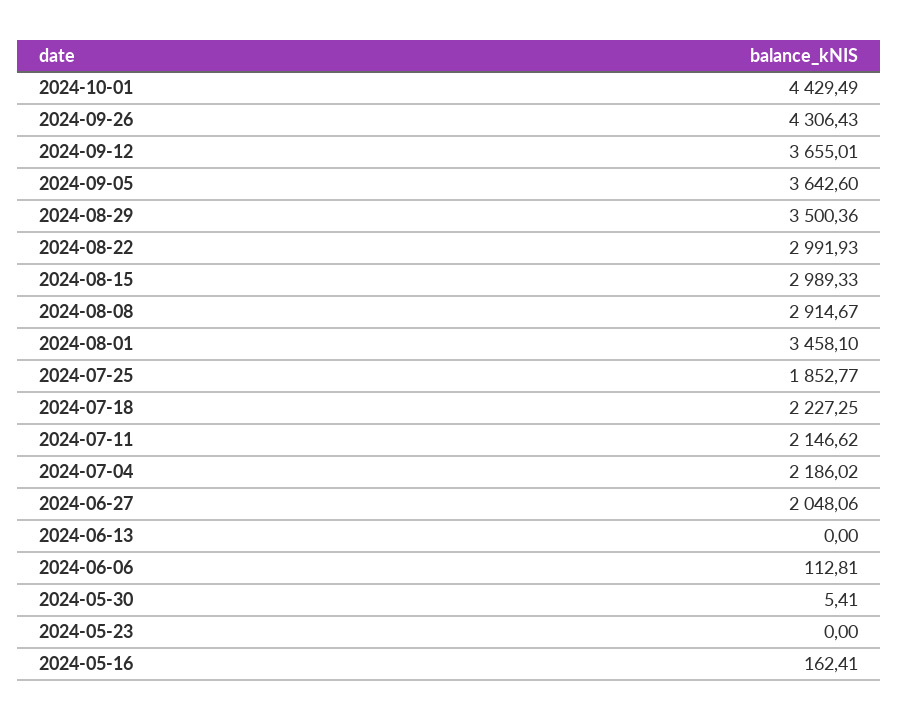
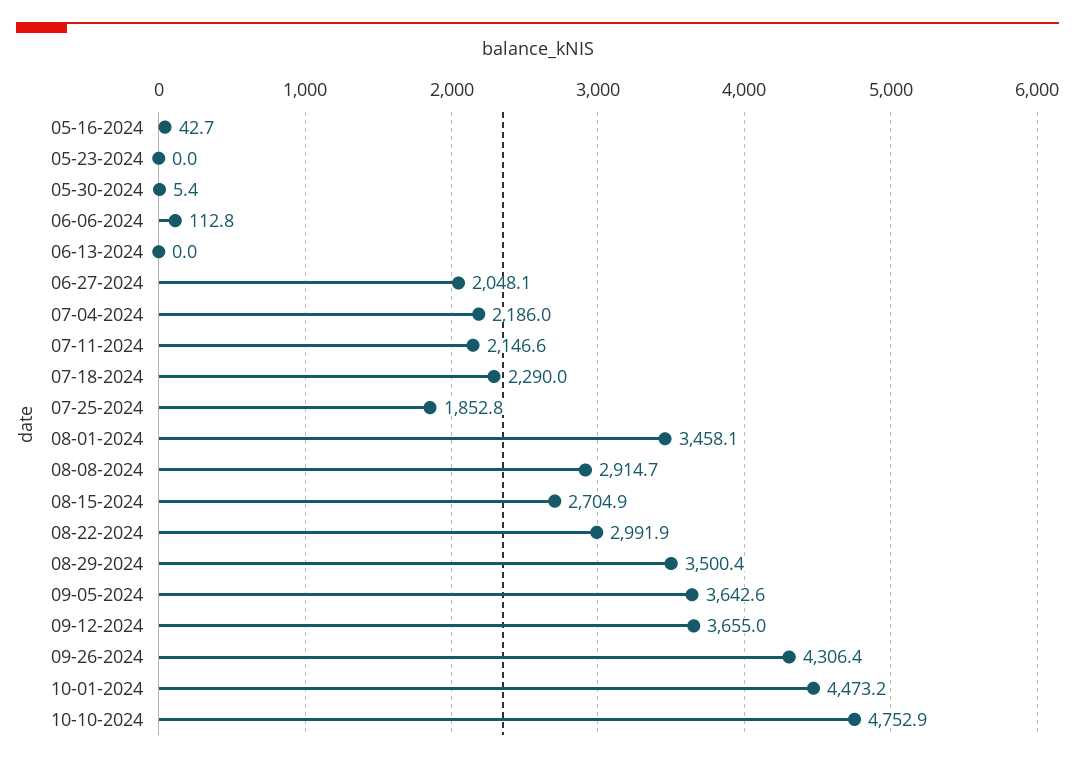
2024-10-01: 4429.49 -> 4473.2
2024-08-15: 2989.33 -> 2704.9
2024-07-18: 2227.25 -> 2290
2024-05-16: 162.41 -> 42.7
10-10-2024: none -> 4752.9

